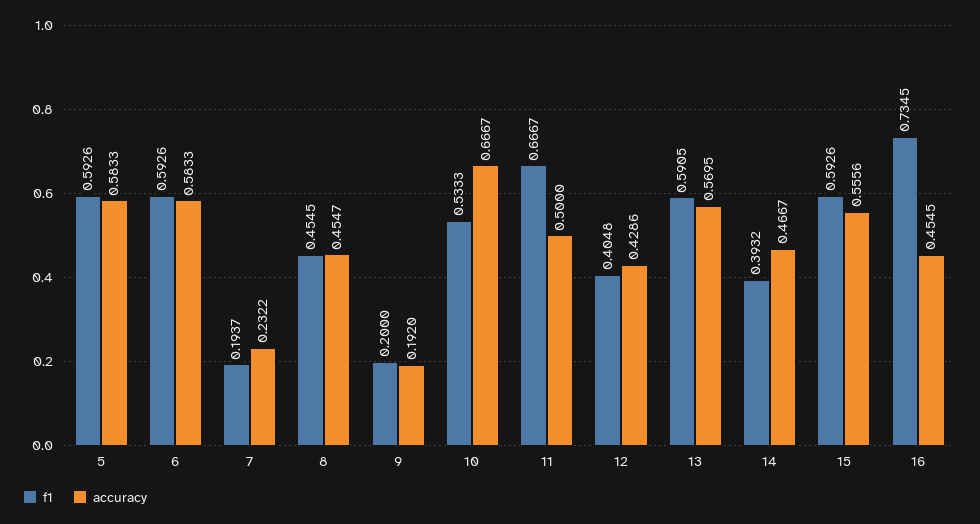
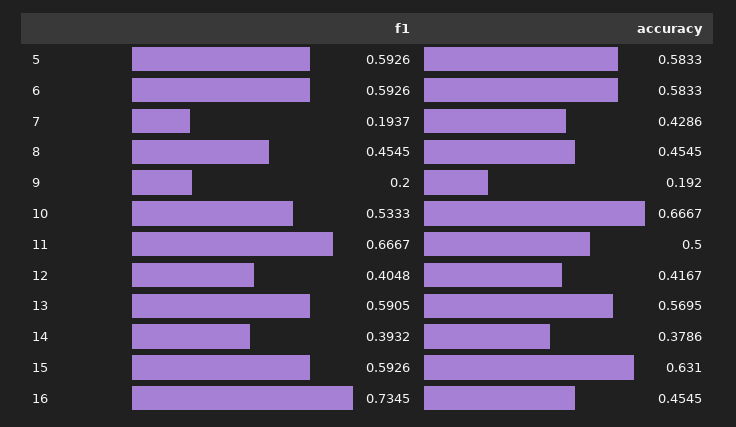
accuracy, 7: 0.2322 -> 0.4286
accuracy, 8: 0.4547 -> 0.4545
accuracy, 12: 0.4286 -> 0.4167
accuracy, 14: 0.4667 -> 0.3786
accuracy, 15: 0.5556 -> 0.631

